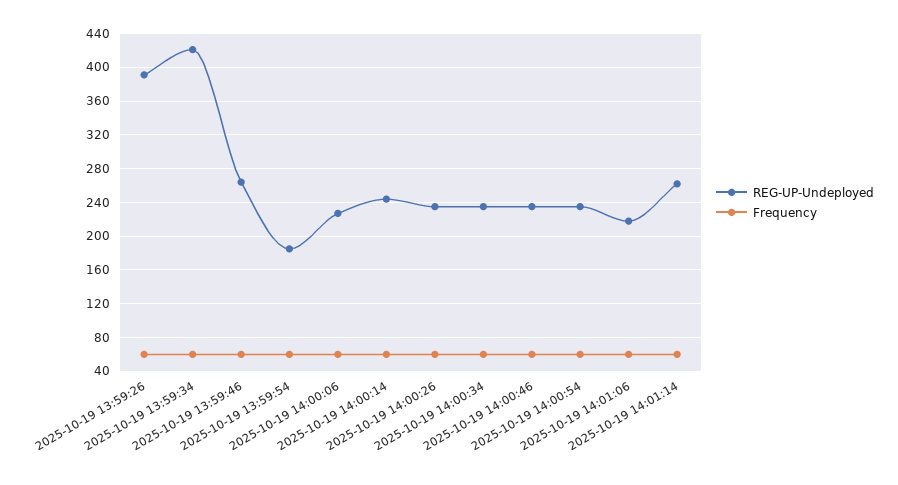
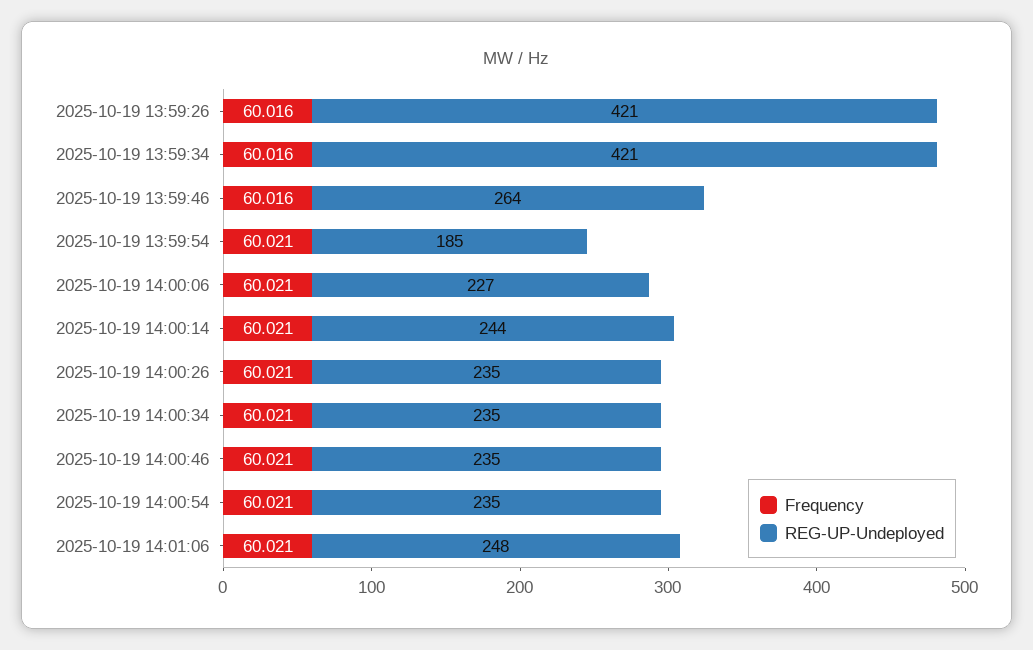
REG-UP-Undeployed, 2025-10-19 13:59:26: 390 -> 421
REG-UP-Undeployed, 2025-10-19 14:01:06: 220 -> 248
REG-UP-Undeployed, 2025-10-19 14:01:14: 260 -> none
Frequency, 2025-10-19 14:01:14: 60 -> none

